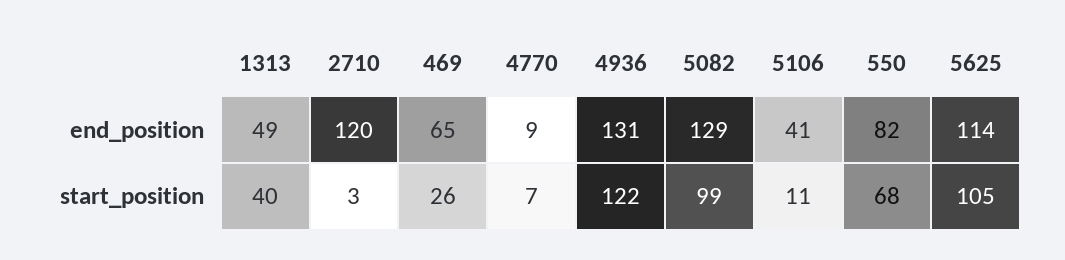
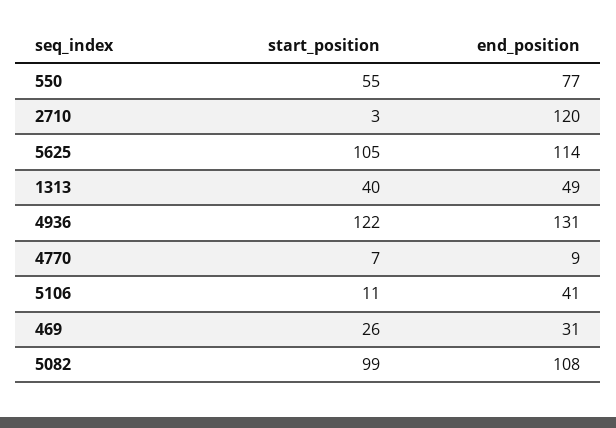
469, end_position: 65 -> 31
5082, end_position: 129 -> 108
550, end_position: 82 -> 77
550, start_position: 68 -> 55

